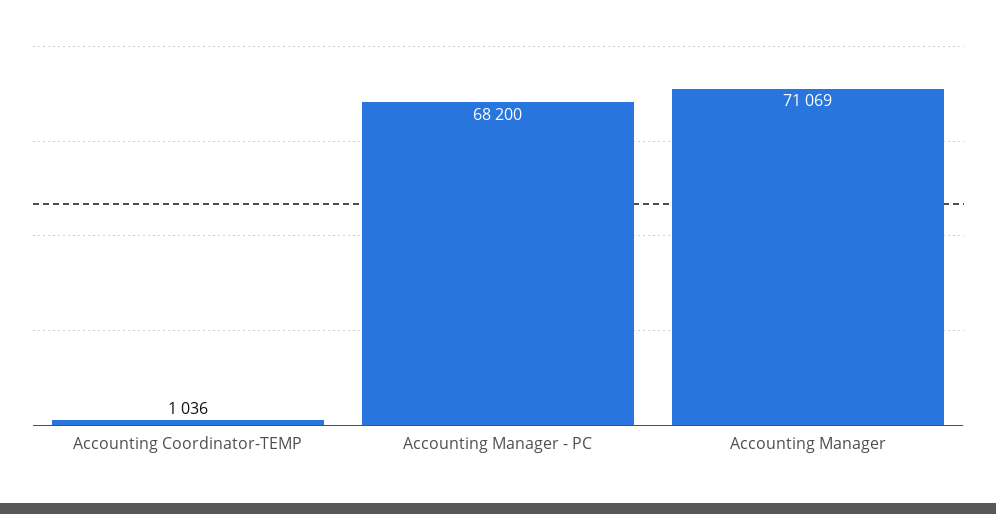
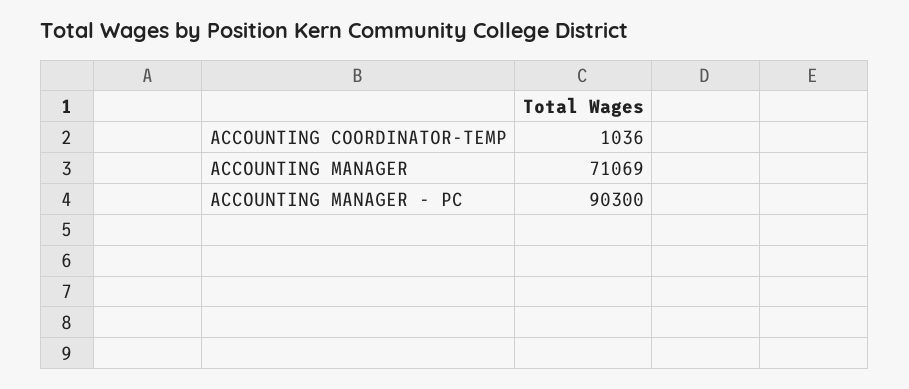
Accounting Manager - PC: 68200 -> 90300

